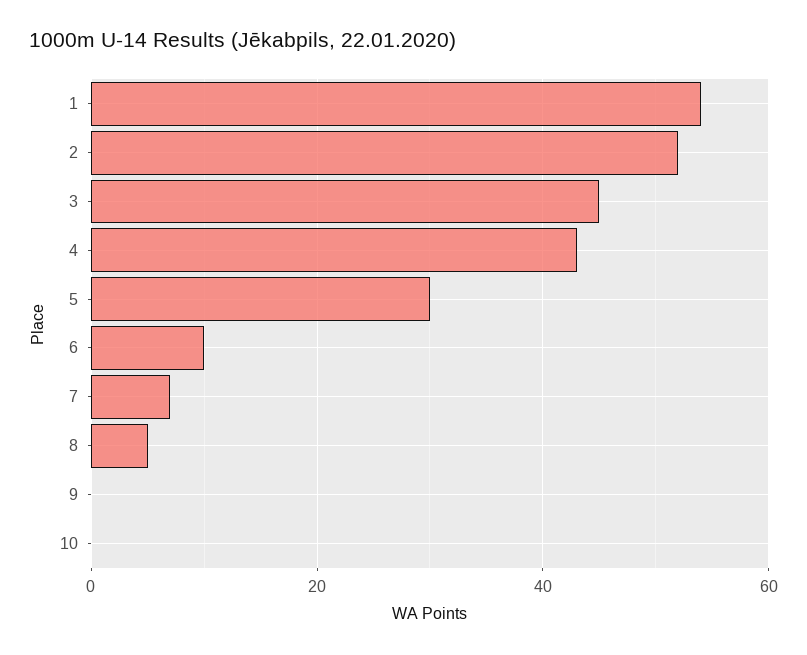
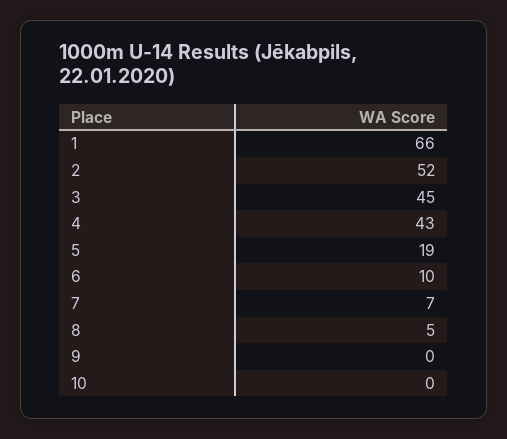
1: 55 -> 66
5: 30 -> 19

